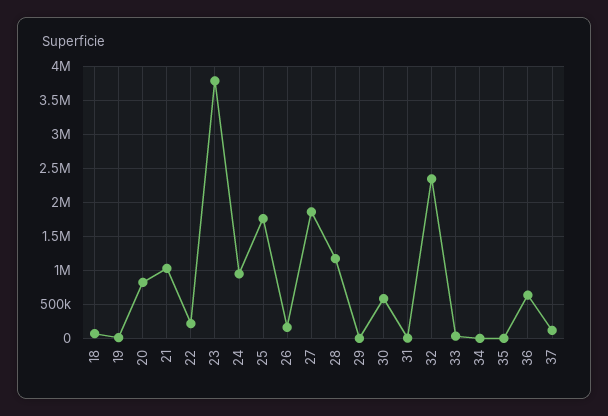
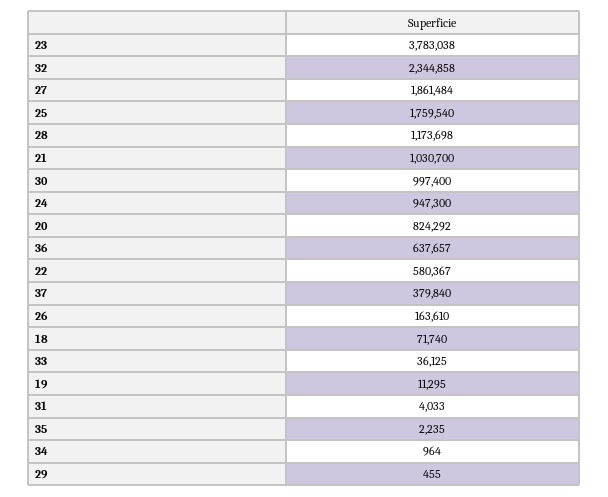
22: 200000 -> 580367
30: 600000 -> 997400
37: 100000 -> 379840

